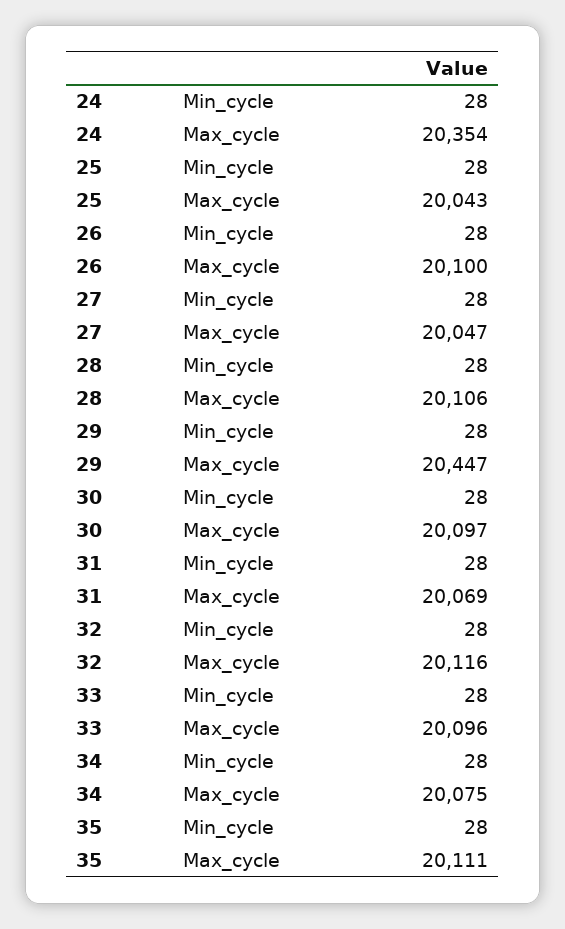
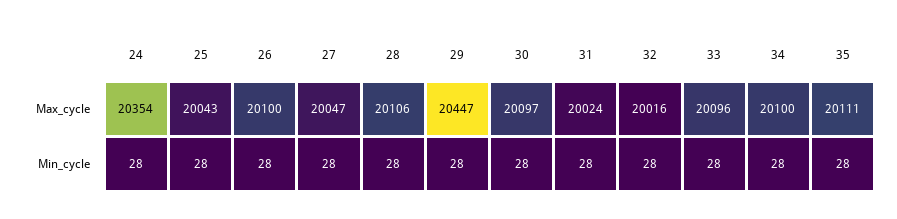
31, Max_cycle: 20069 -> 20024
32, Max_cycle: 20116 -> 20016
34, Max_cycle: 20075 -> 20100

